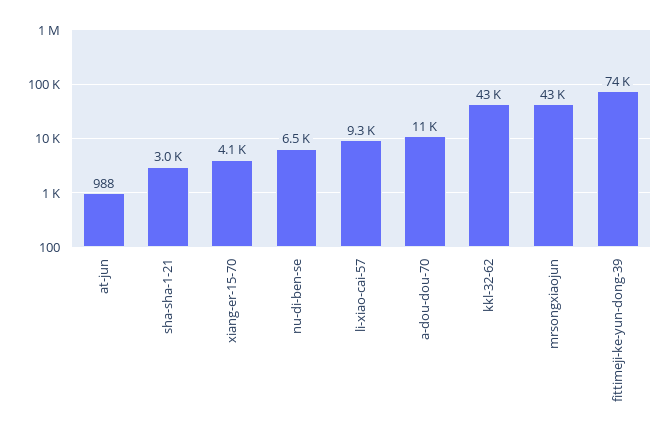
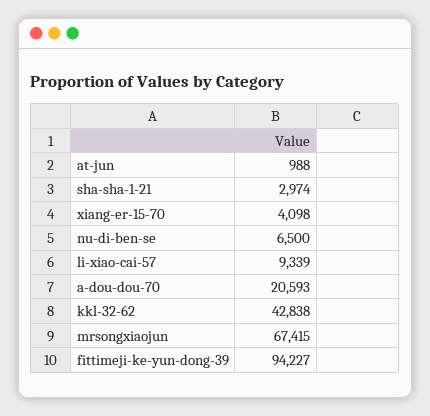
a-dou-dou-70: 11000 -> 20593
mrsongxiaojun: 43000 -> 67415
fittimeji-ke-yun-dong-39: 74000 -> 94227

